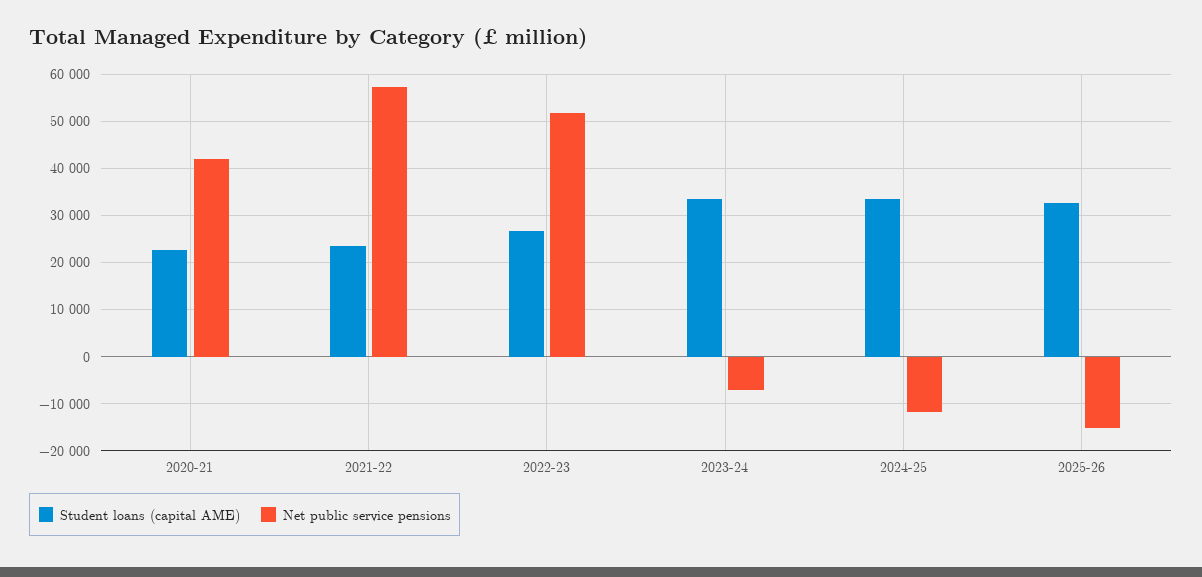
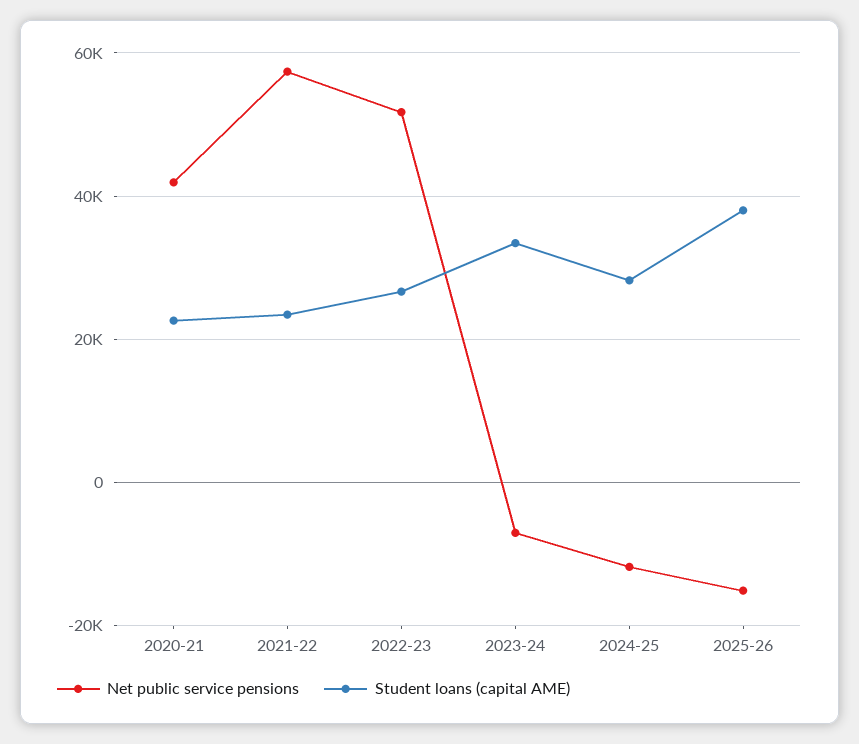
Student loans (capital AME), 2024-25: 34000 -> 28000
Student loans (capital AME), 2025-26: 32000 -> 38000

